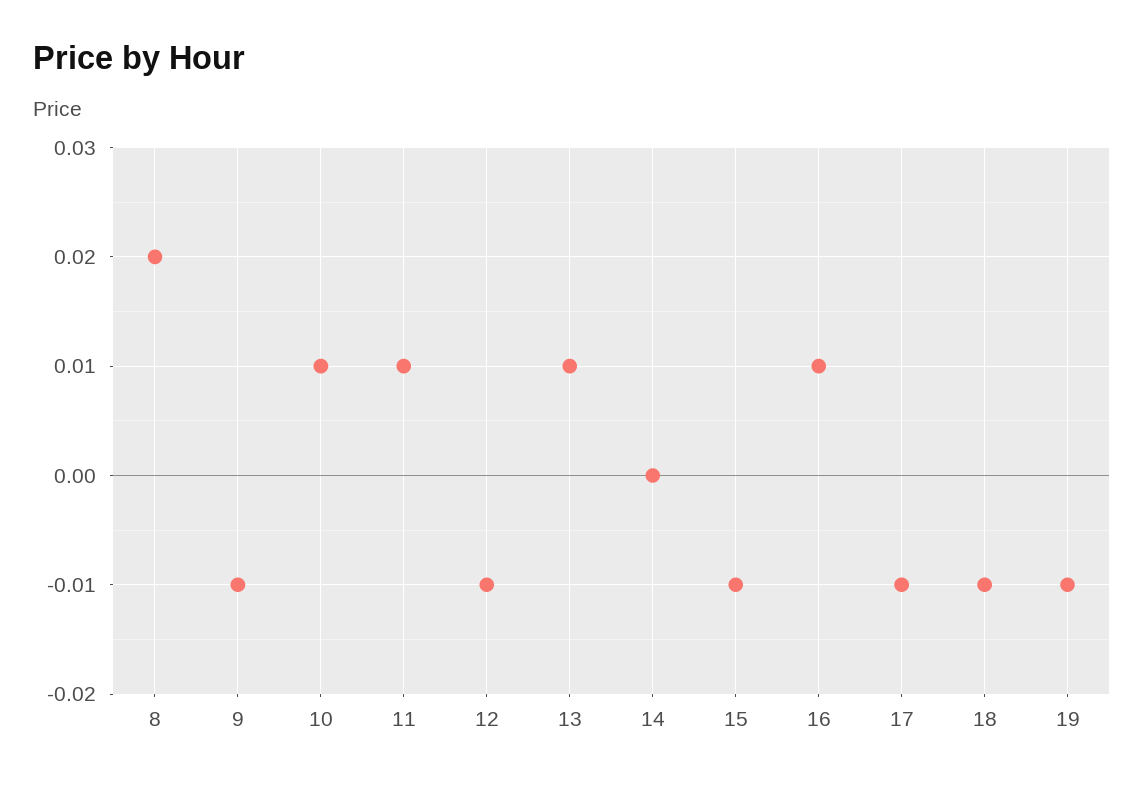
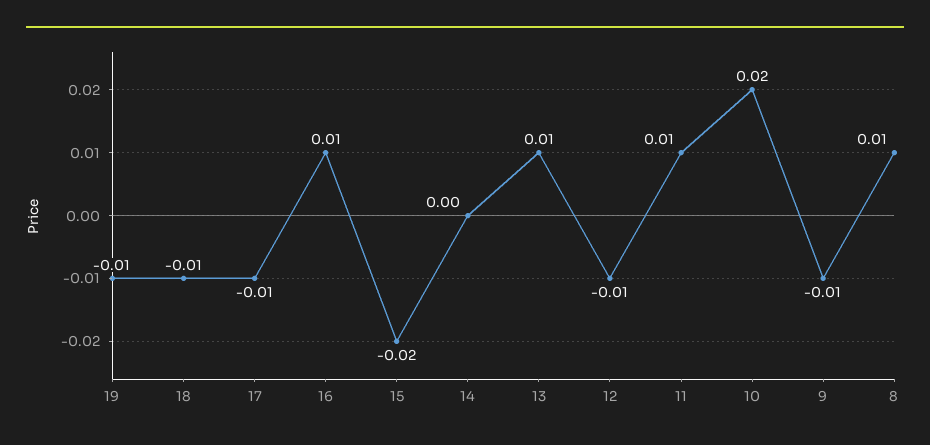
8: 0.02 -> 0.01
10: 0.01 -> 0.02
15: -0.01 -> -0.02

